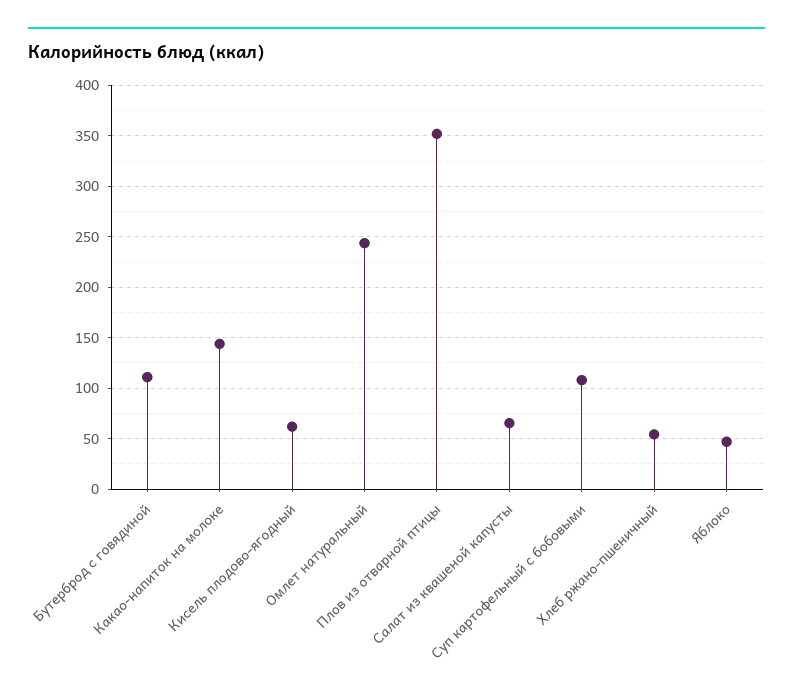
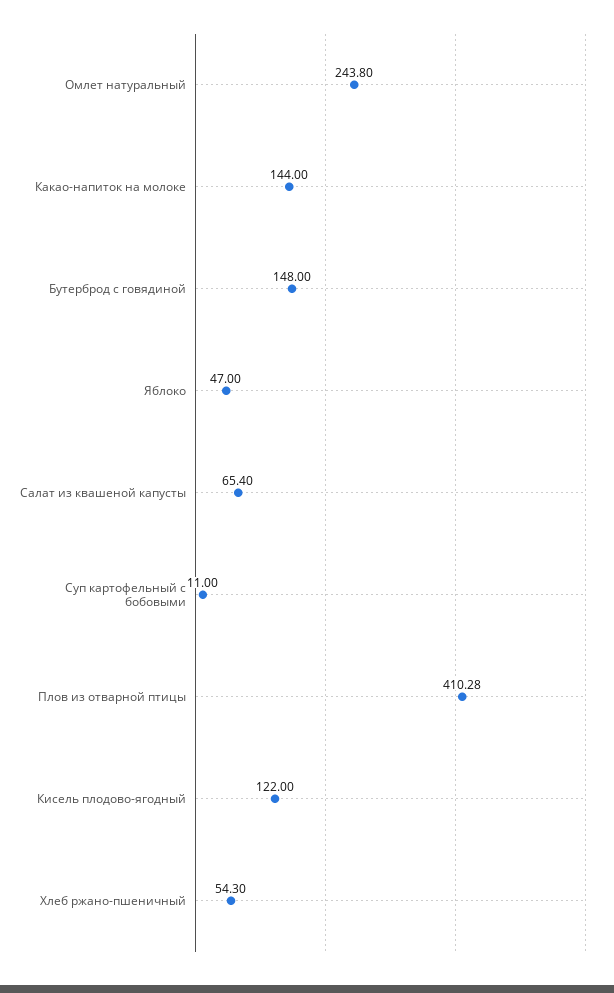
Бутерброд с говядиной: 110 -> 148
Кисель плодово-ягодный: 60 -> 122
Плов из отварной птицы: 350 -> 410.28
Суп картофельный с бобовыми: 110 -> 11

